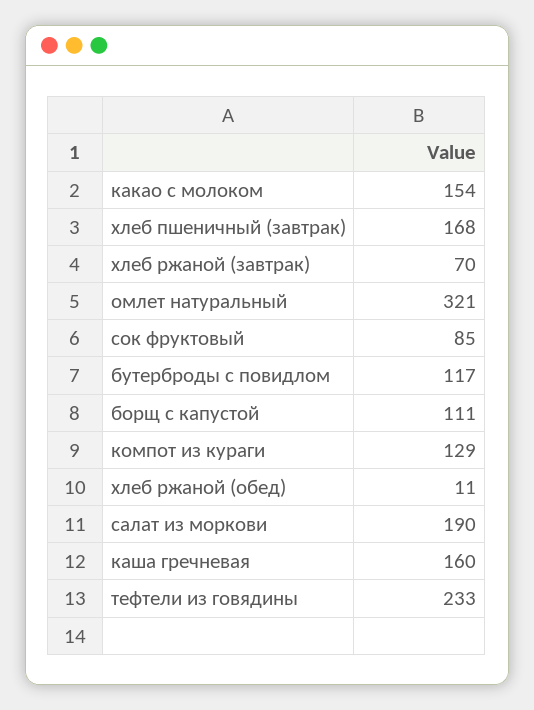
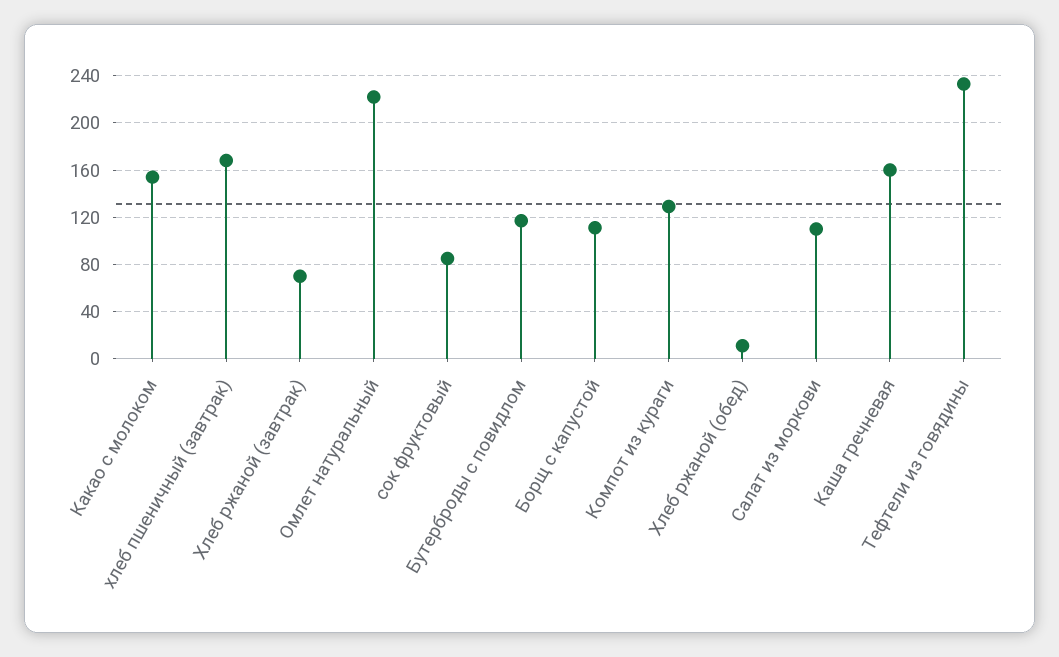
омлет натуральный: 321 -> 220
салат из моркови: 190 -> 110

